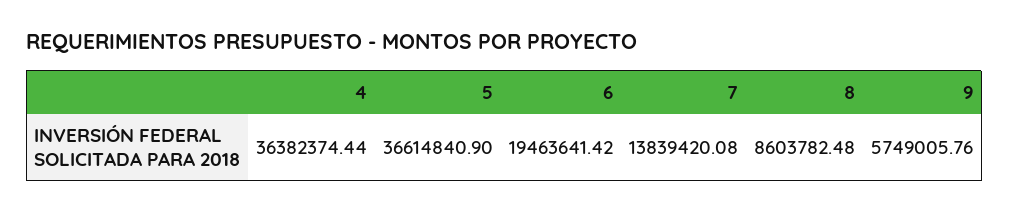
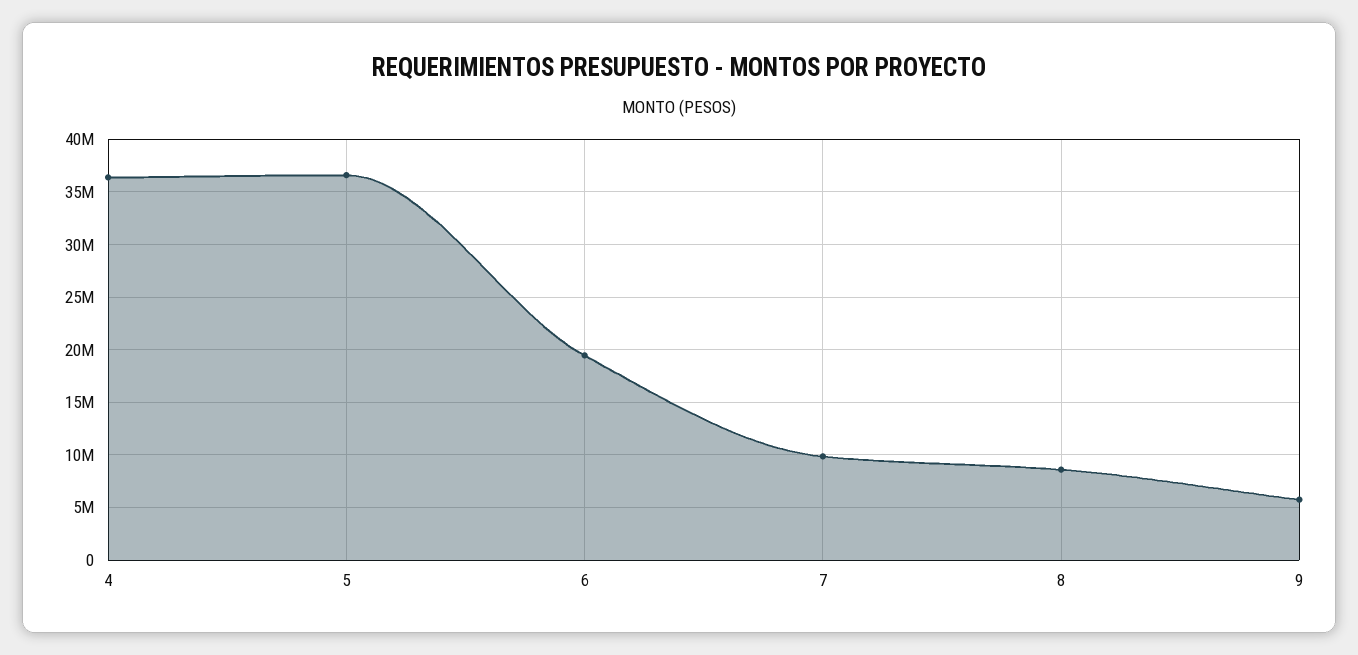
7: 13839420.08 -> 10000000

